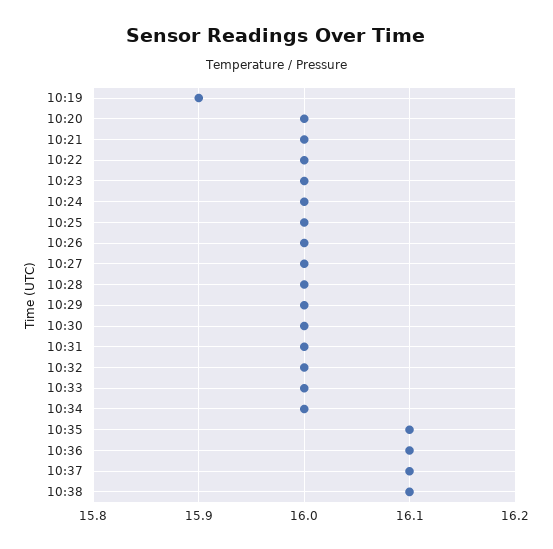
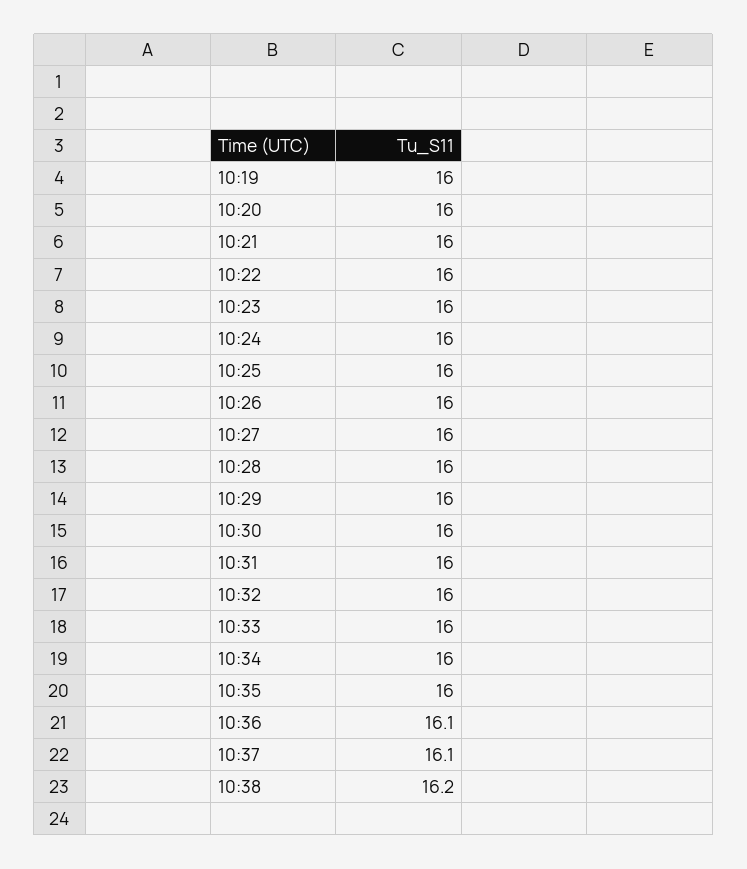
10:19: 15.9 -> 16
10:35: 16.1 -> 16
10:38: 16.1 -> 16.2

